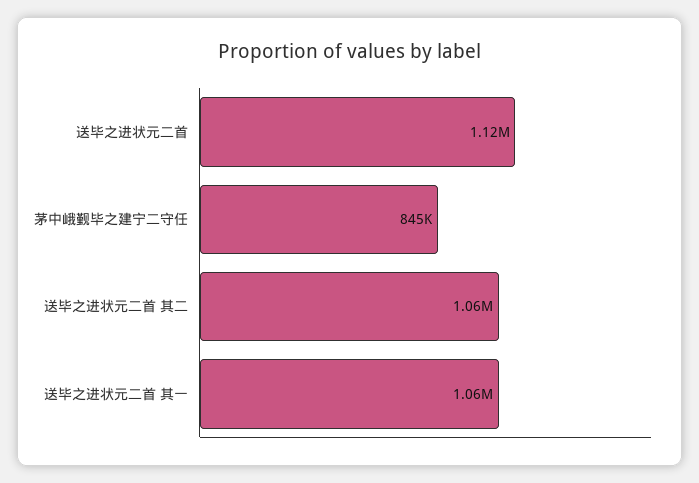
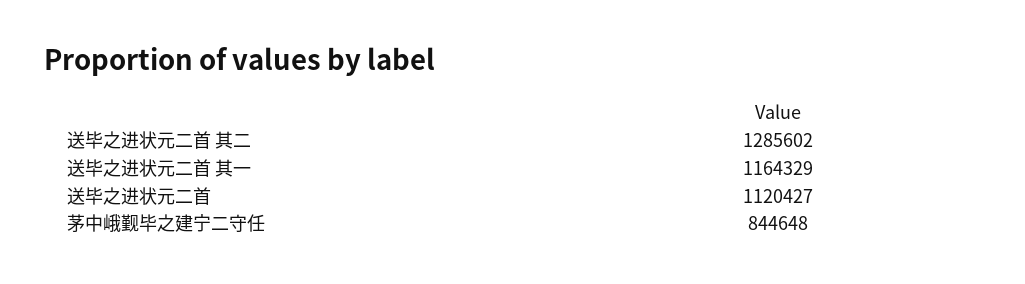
送毕之进状元二首 其二: 1060000 -> 1285602
送毕之进状元二首 其一: 1060000 -> 1164329

